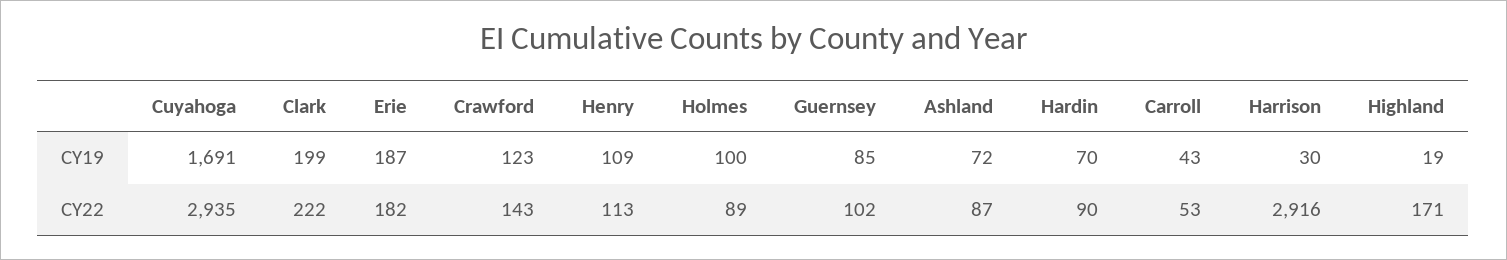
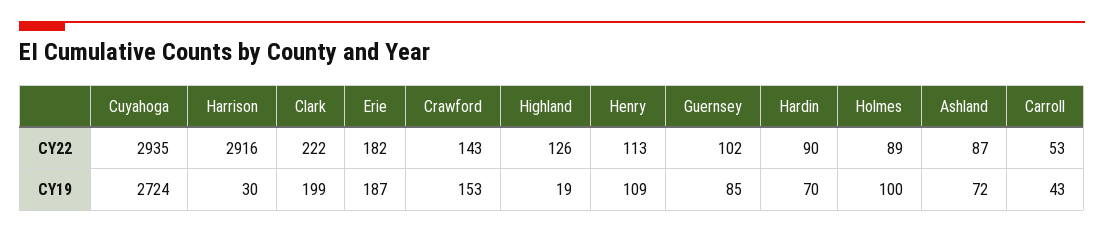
Cuyahoga, CY19: 1691 -> 2724
Crawford, CY19: 123 -> 153
Highland, CY22: 171 -> 126

